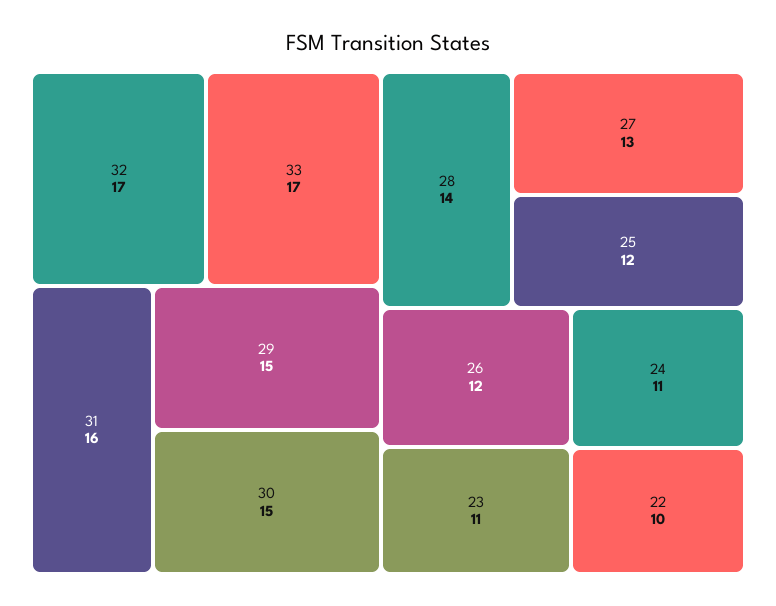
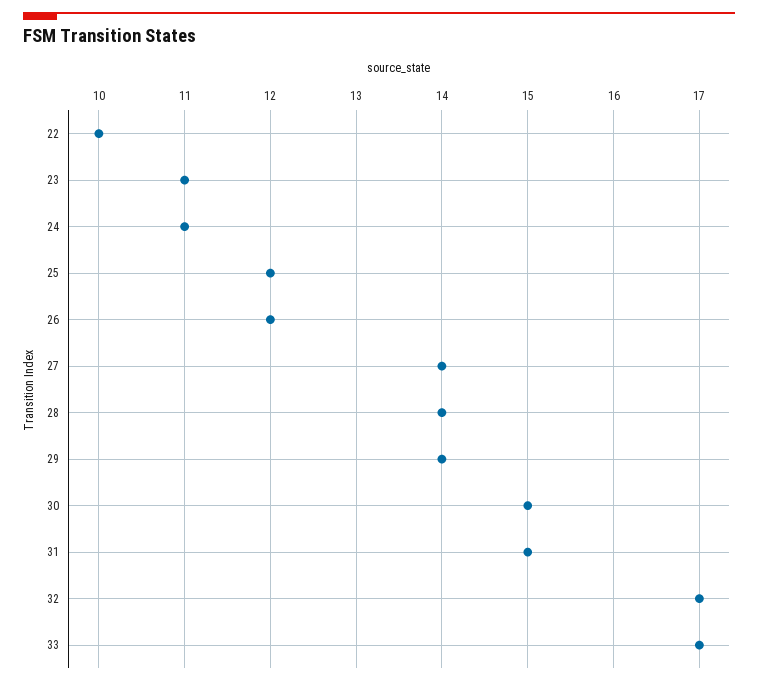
31: 16 -> 15
29: 15 -> 14
27: 13 -> 14

